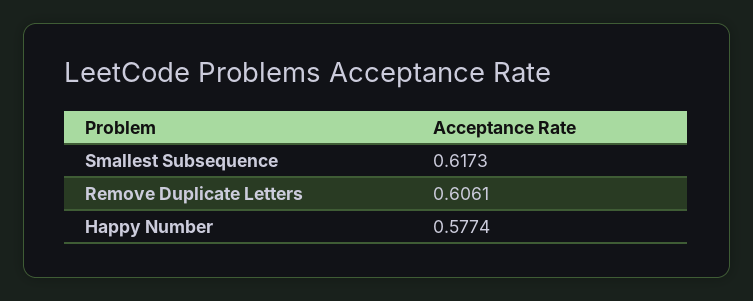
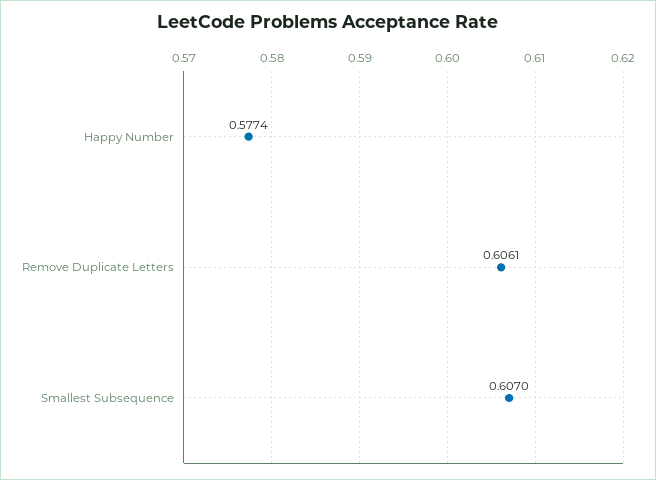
Smallest Subsequence: 0.6173 -> 0.607

